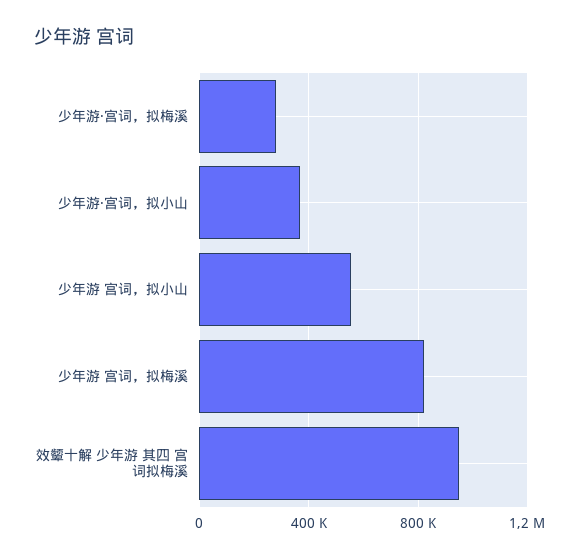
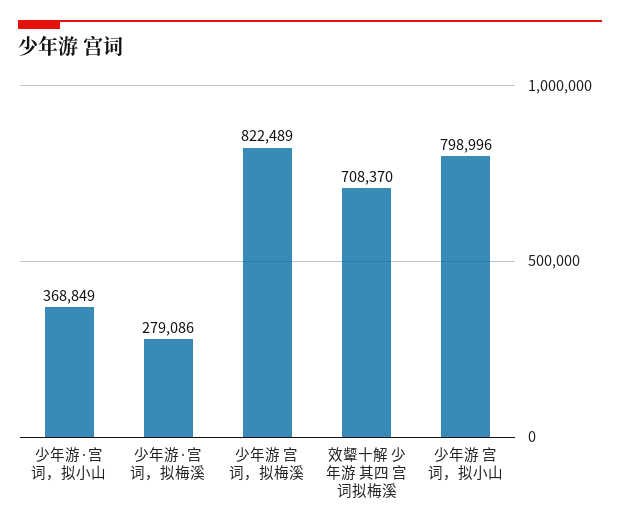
少年游 宫词，拟小山: 550000 -> 798996
效颦十解 少年游 其四 宫词拟梅溪: 950000 -> 708370

